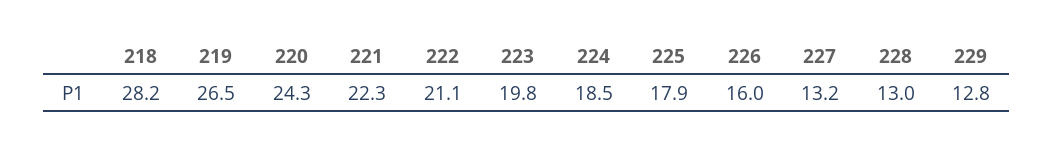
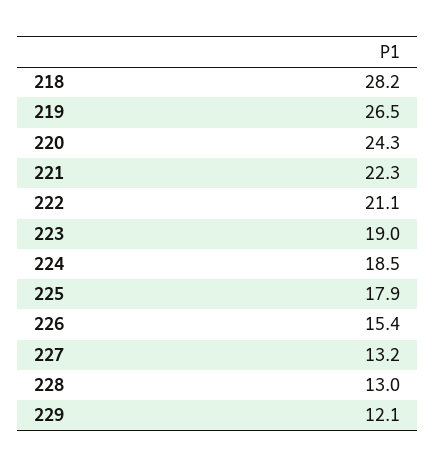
223: 19.8 -> 19
226: 16 -> 15.4
229: 12.8 -> 12.1

